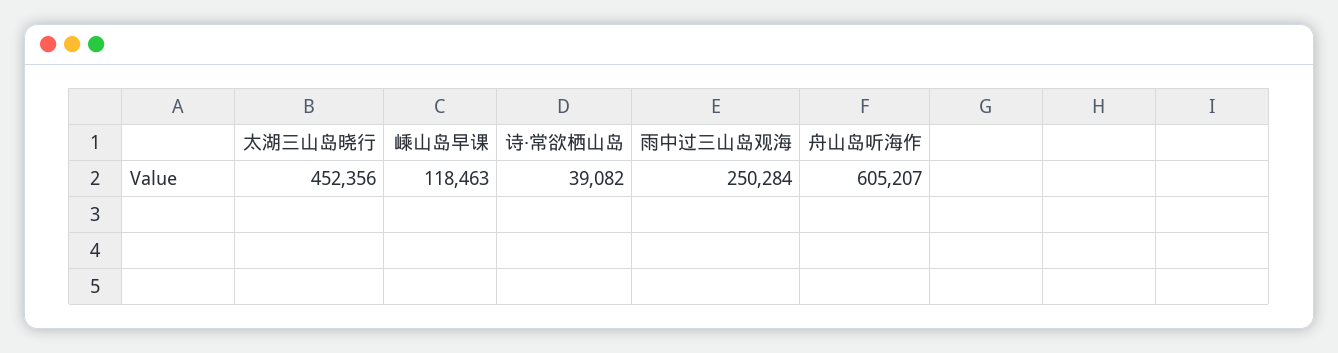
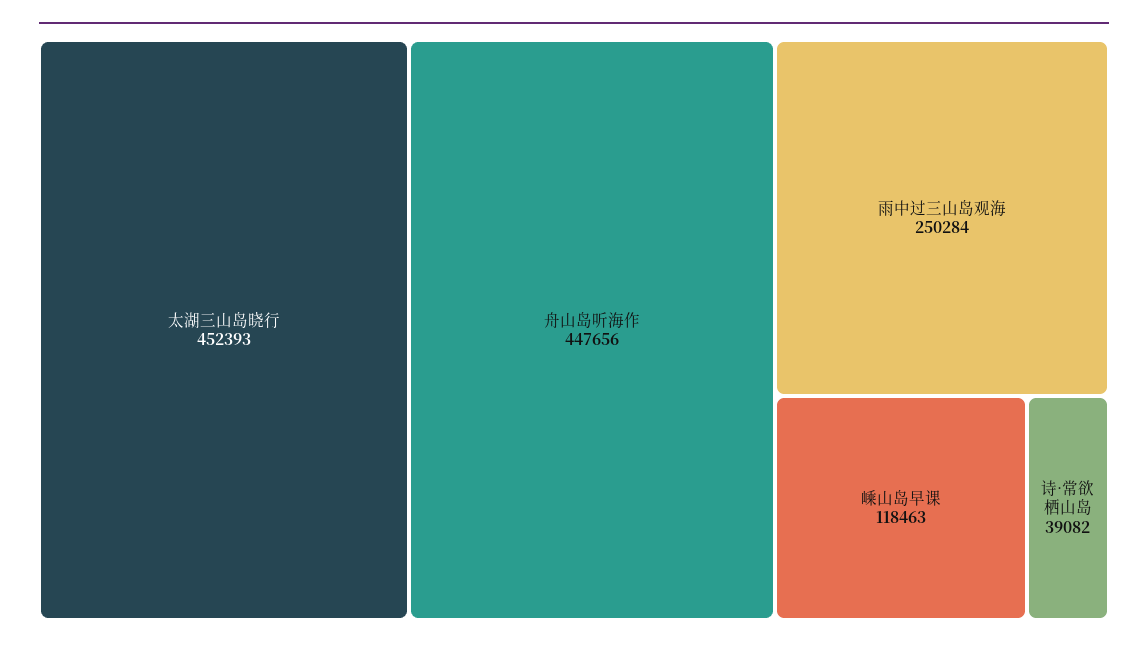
太湖三山岛晓行: 452356 -> 452393
舟山岛听海作: 605207 -> 447656

